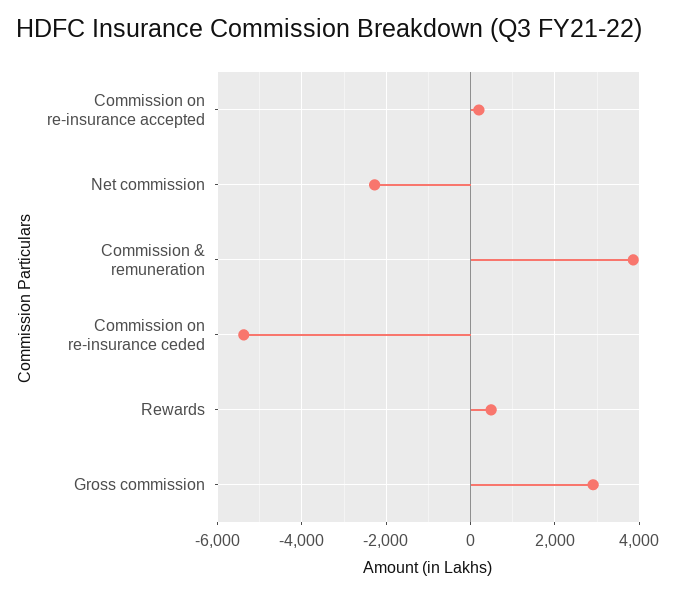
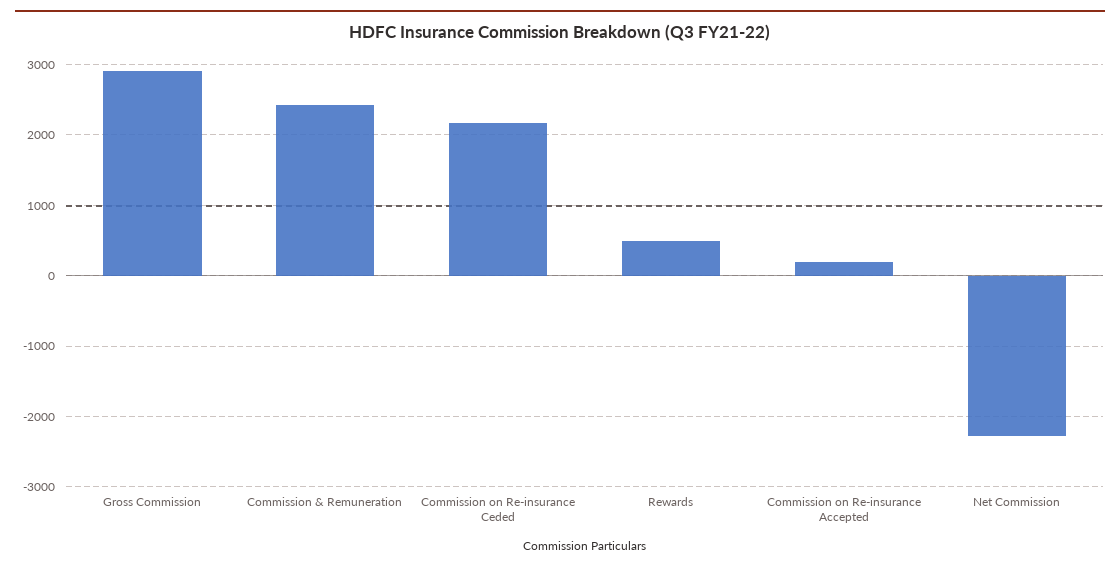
Commission & remuneration: 3800 -> 2400
Commission on re-insurance ceded: -5400 -> 2200

